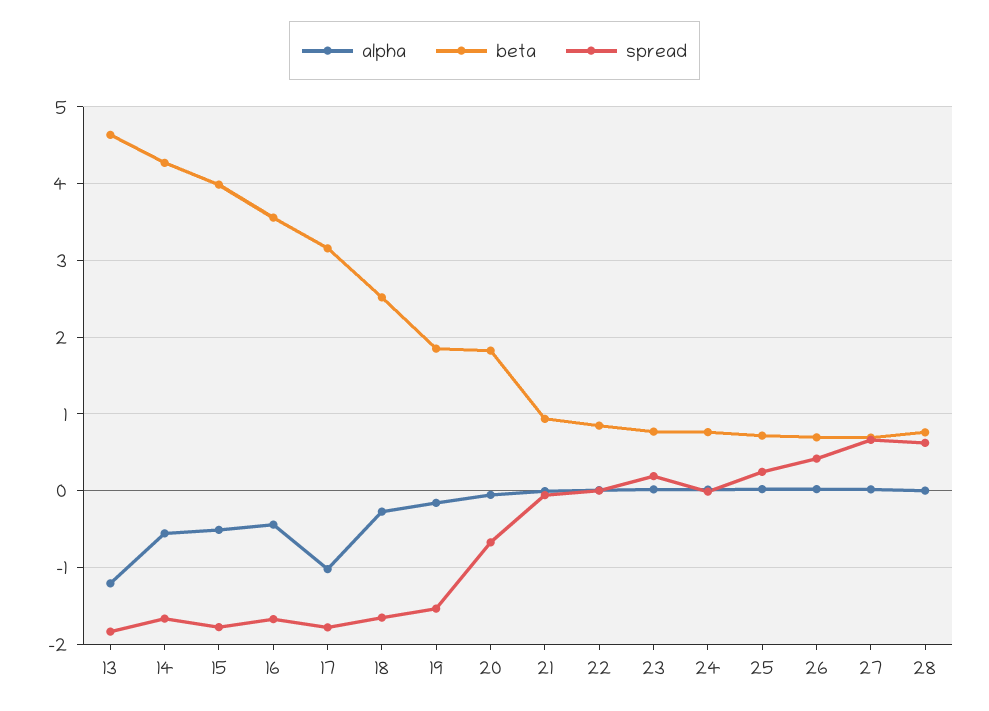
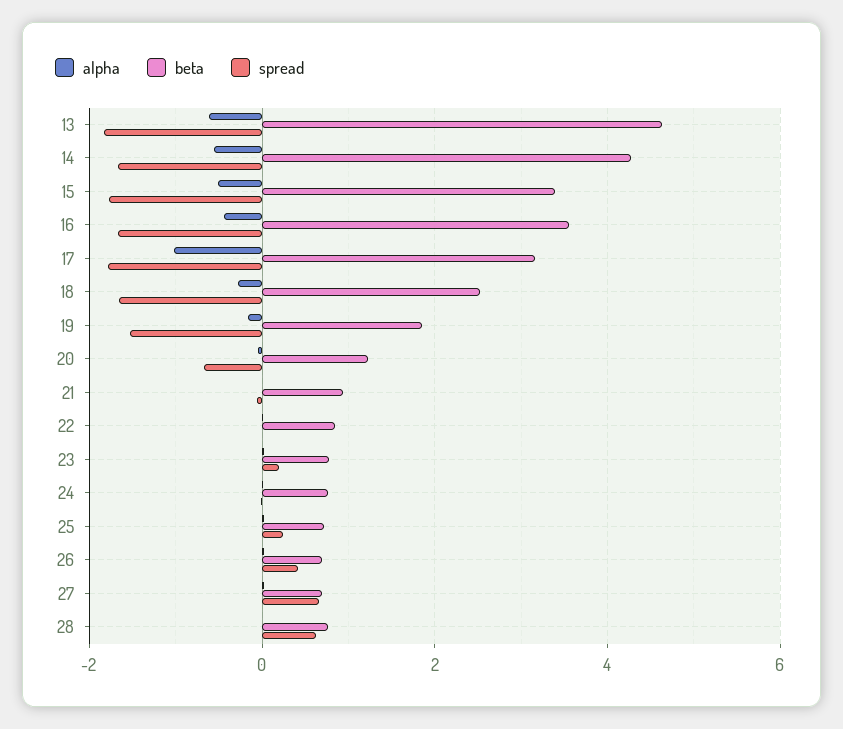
alpha, 13: -1.2 -> -0.6
beta, 15: 4 -> 3.4
beta, 20: 1.8 -> 1.2

